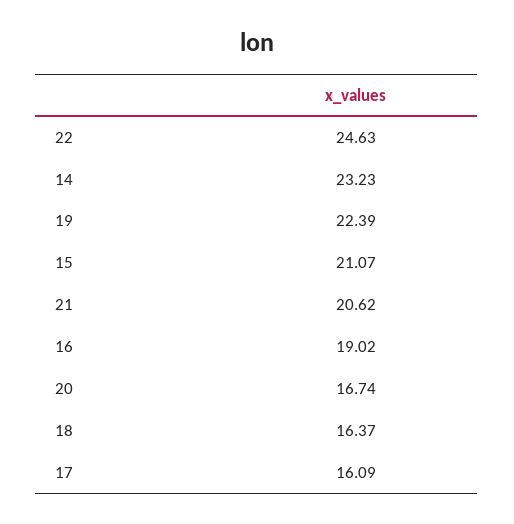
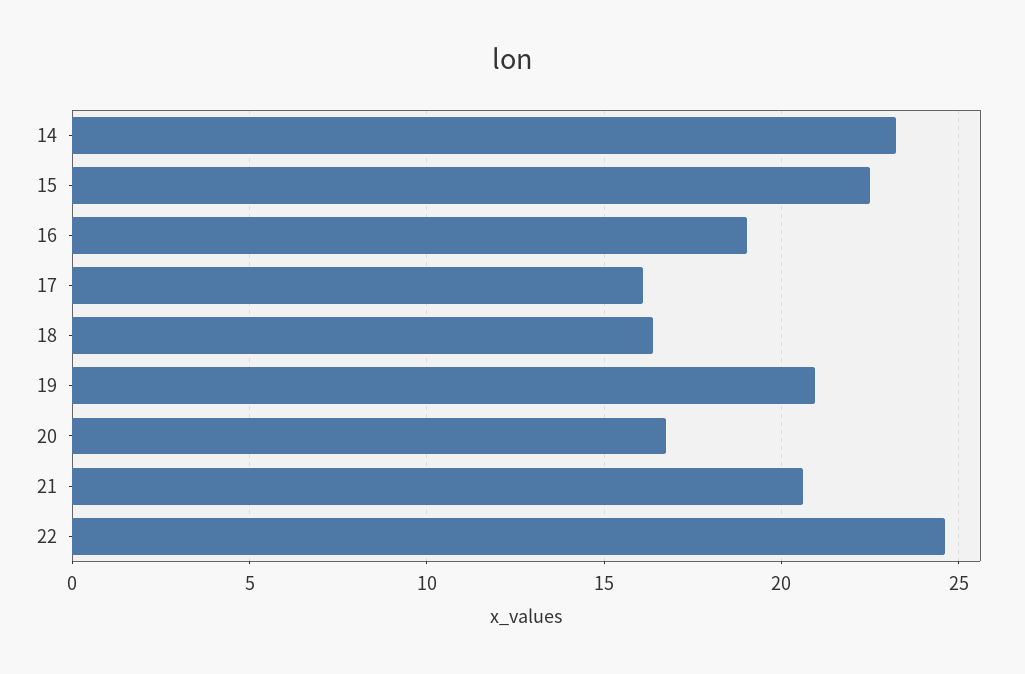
19: 22.39 -> 21
15: 21.07 -> 22.5

